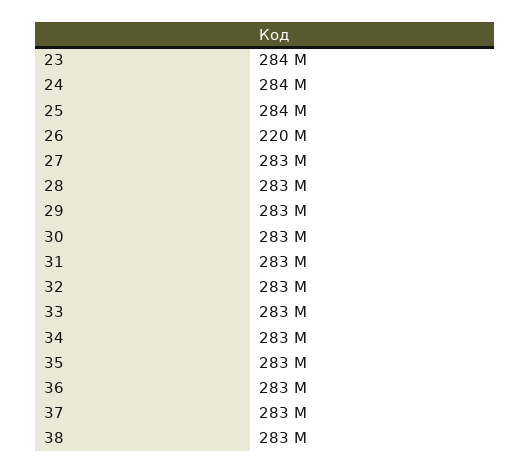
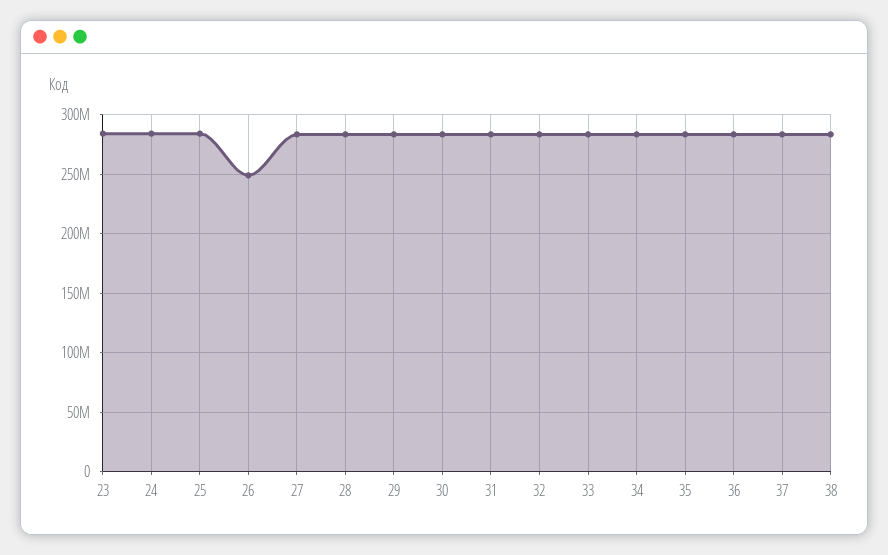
26: 220000000 -> 250000000

